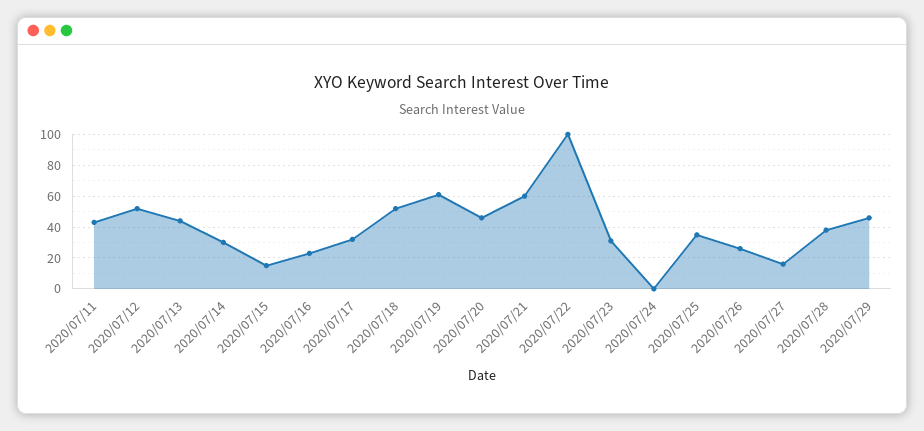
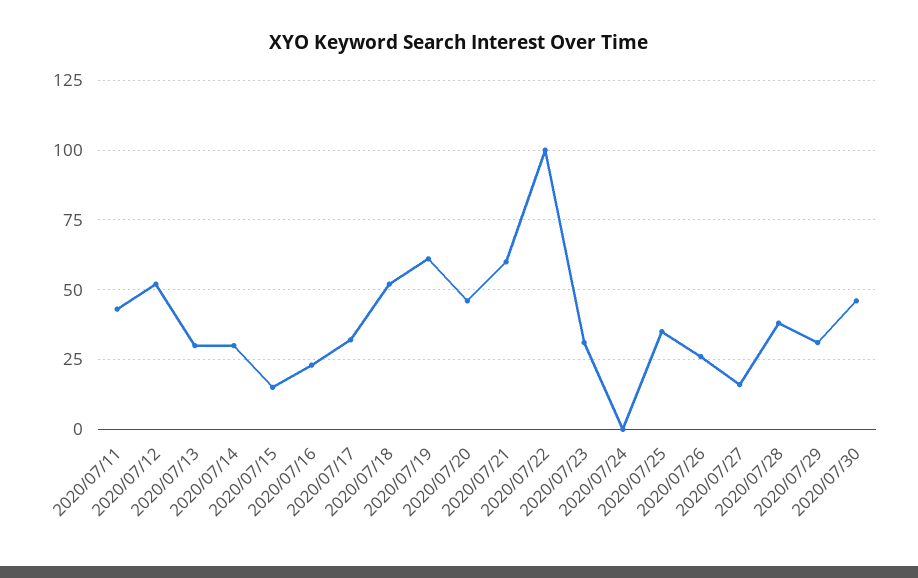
2020/07/13: 45 -> 30
2020/07/29: 45 -> 30
2020/07/30: none -> 45

